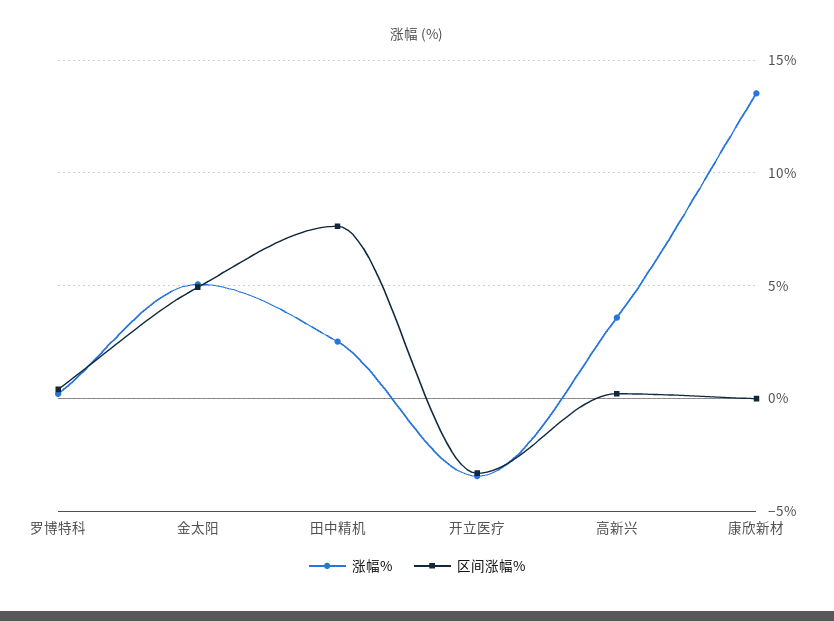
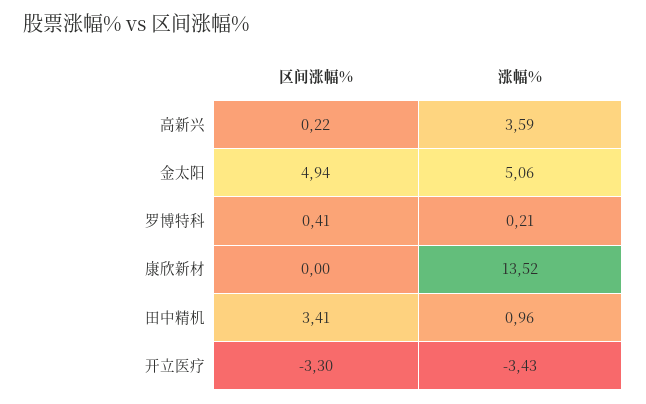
涨幅%, 田中精机: 2.5 -> 0.96
区间涨幅%, 田中精机: 7.5 -> 3.41

